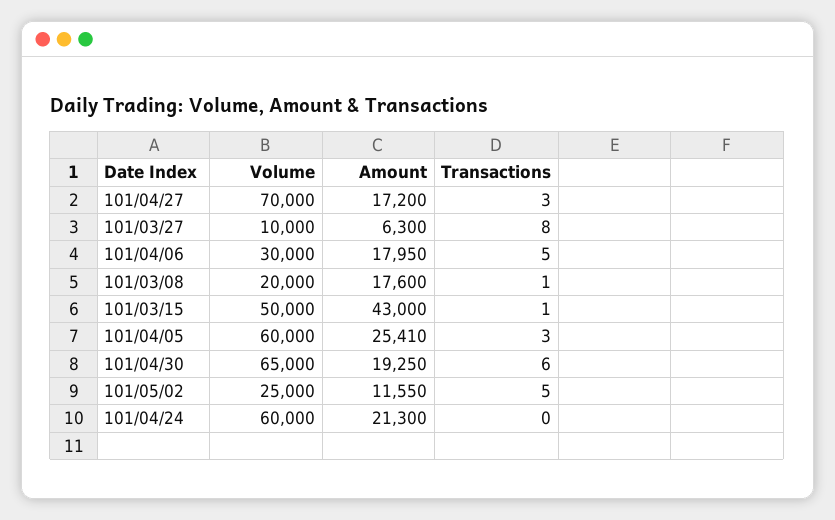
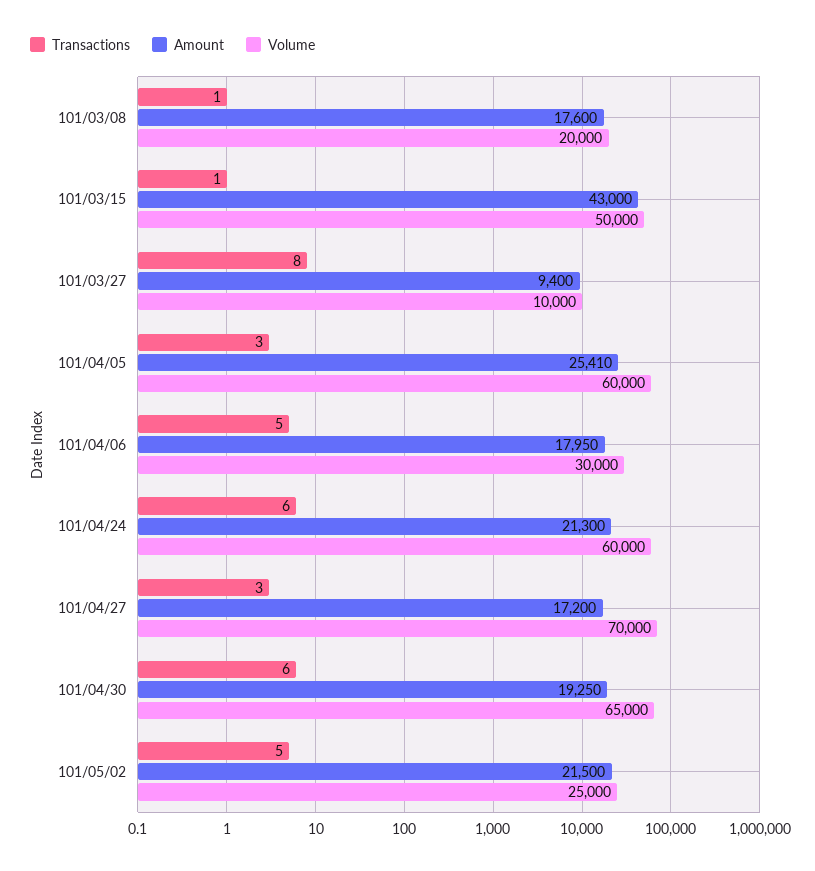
Amount, 101/03/27: 6300 -> 9400
Amount, 101/05/02: 11550 -> 21500
Transactions, 101/04/24: 0 -> 6

